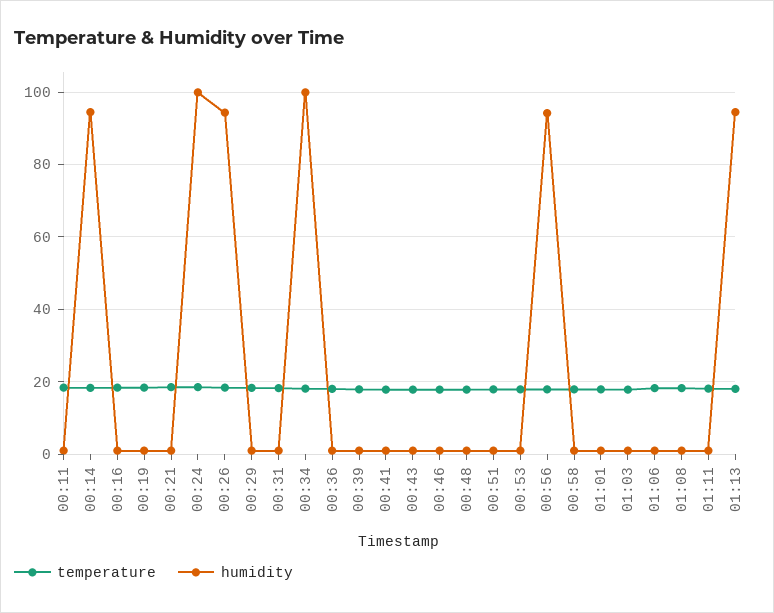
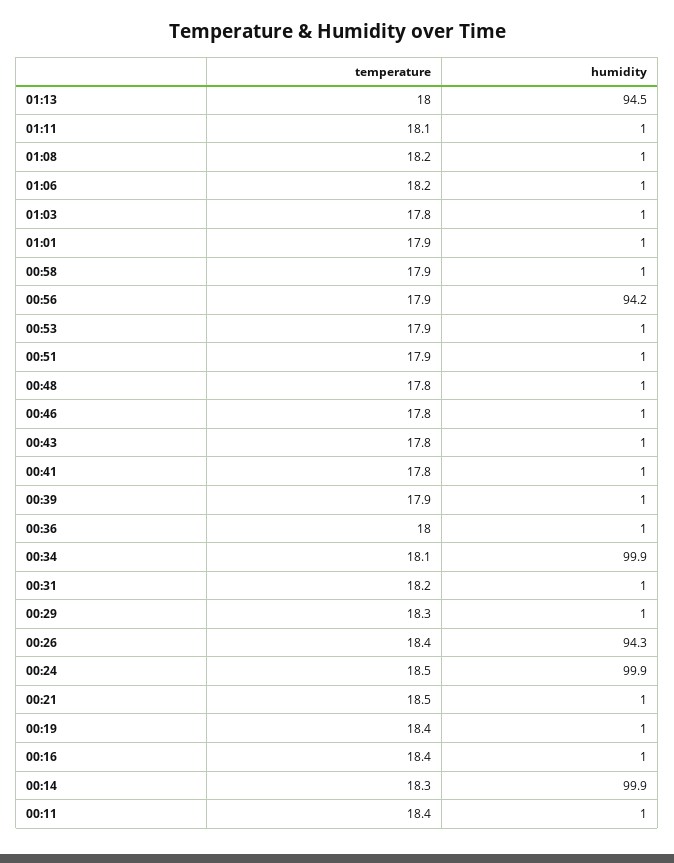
humidity, 00:14: 94 -> 99.9

